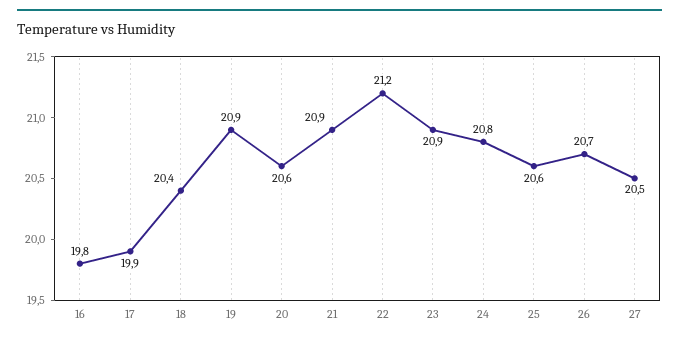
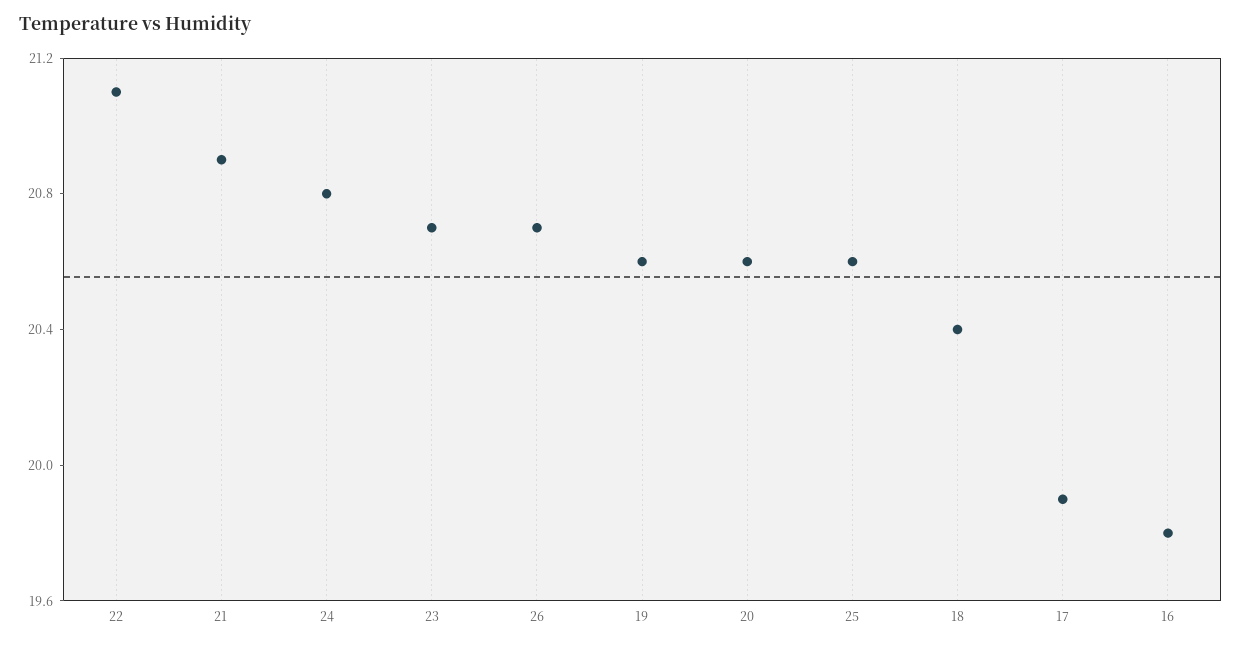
19: 20.9 -> 20.6
22: 21.2 -> 21.1
23: 20.9 -> 20.7
27: 20.5 -> none

